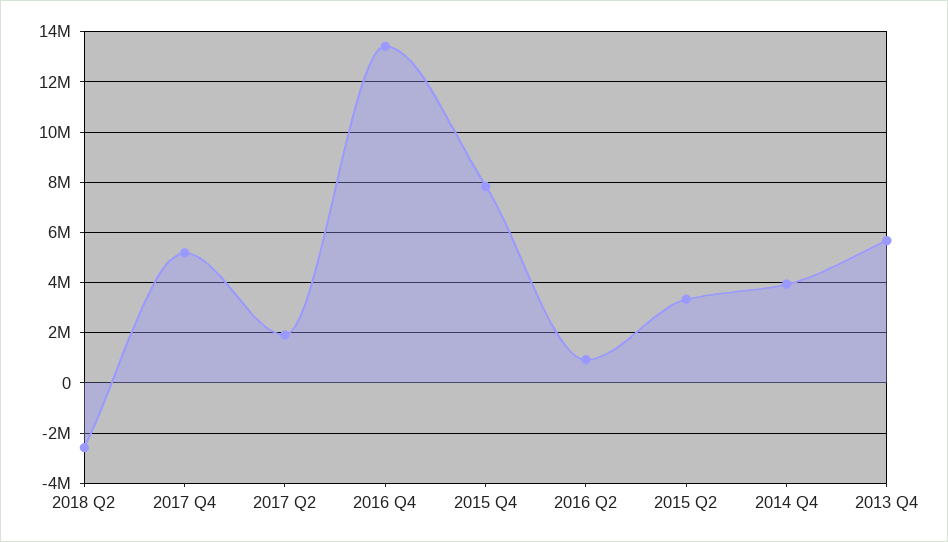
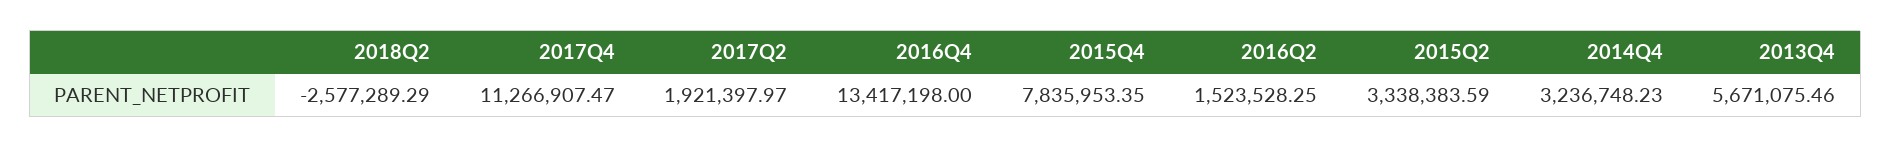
2017 Q4: 5250000 -> 11266907.47
2016 Q2: 1000000 -> 1523528.25
2014 Q4: 4000000 -> 3236748.23

